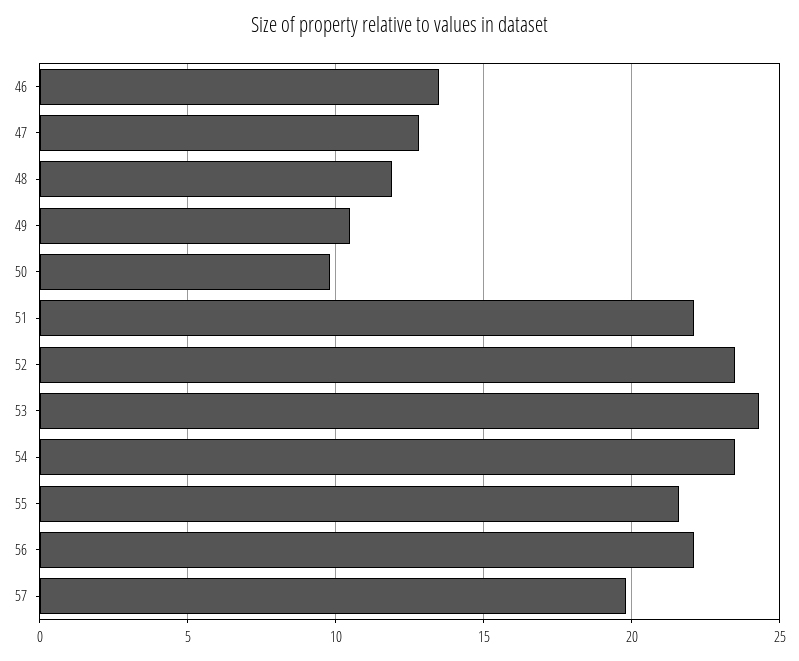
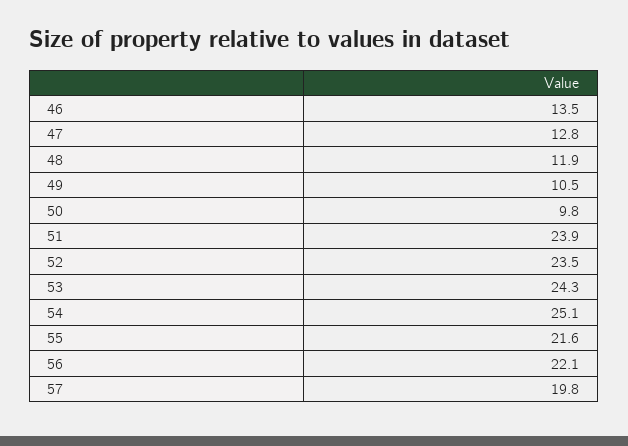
51: 22 -> 23.9
54: 23.5 -> 25.1

